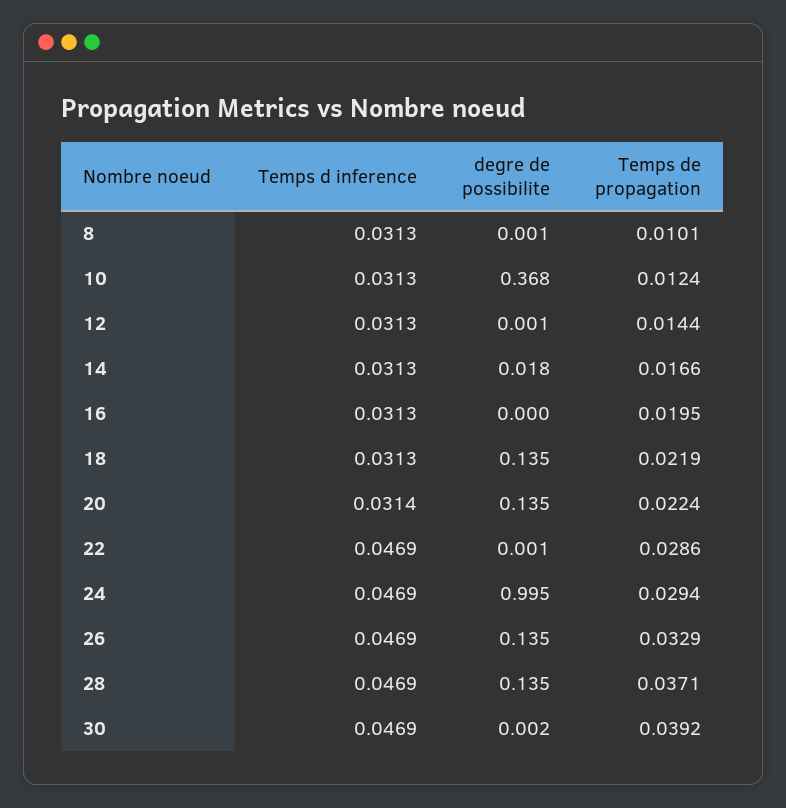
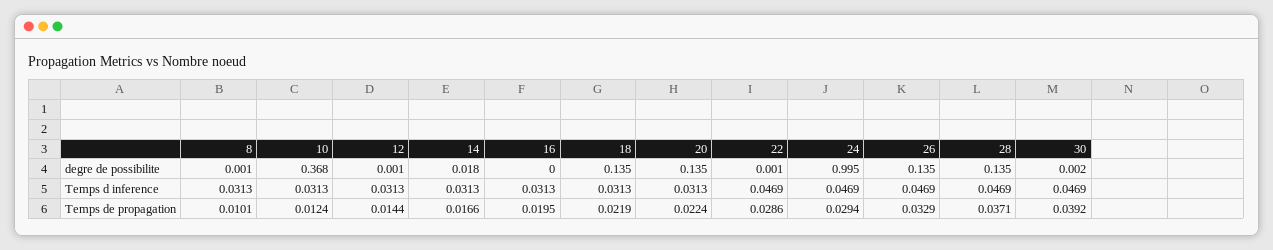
Temps d inference, 20: 0.0314 -> 0.0313

